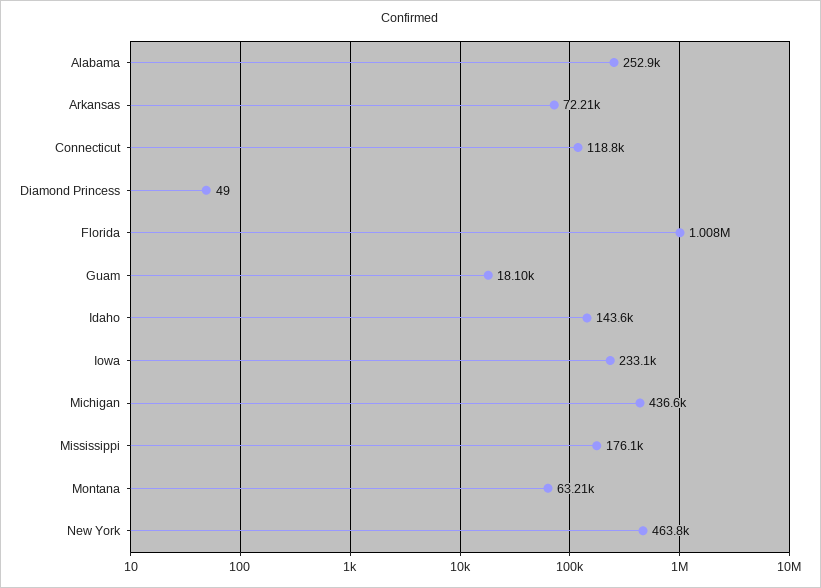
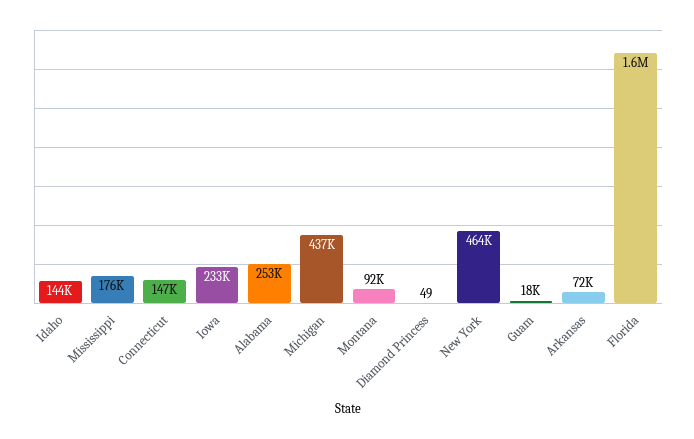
Connecticut: 118800 -> 147000
Florida: 1008000 -> 1600000
Montana: 63210 -> 92000

